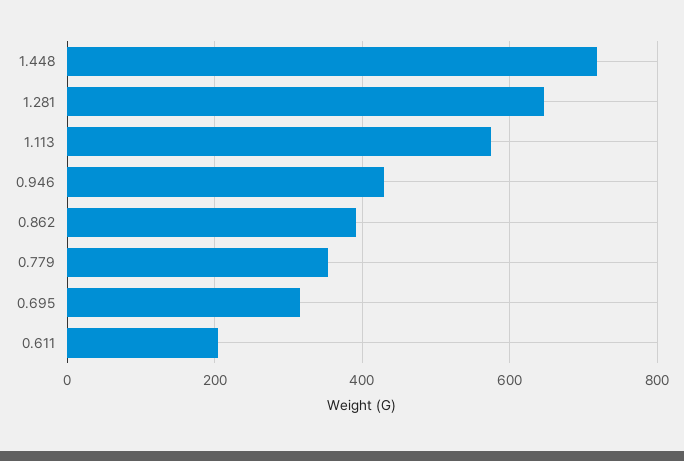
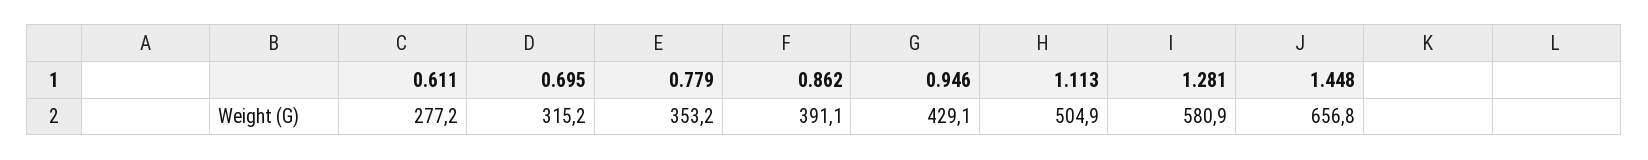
1.448: 720 -> 656.8
1.281: 640 -> 580.9
1.113: 580 -> 504.9
0.611: 200 -> 277.2

